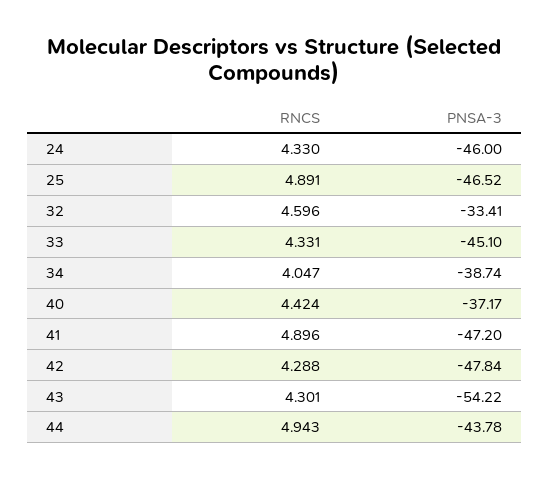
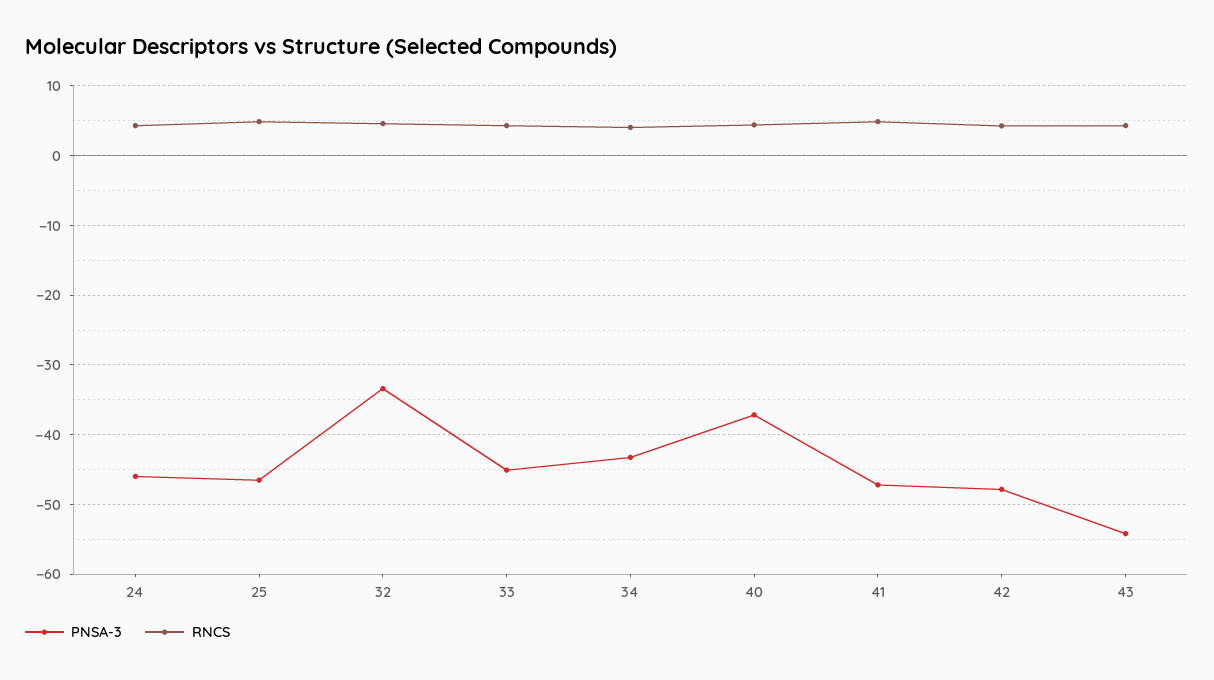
PNSA-3, 34: -38.74 -> -43
RNCS, 44: 4.943 -> none
PNSA-3, 44: -43.78 -> none

